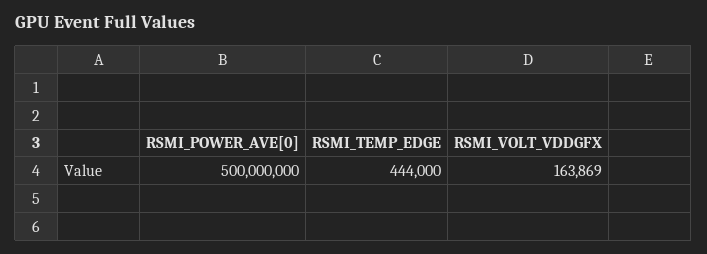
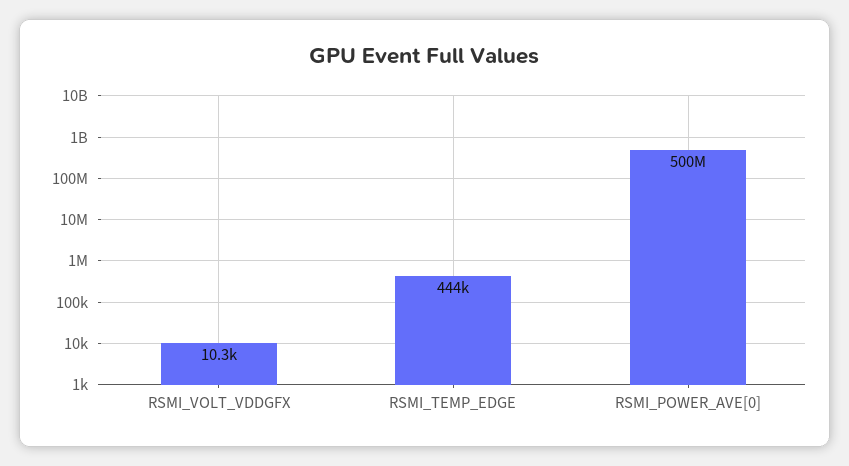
RSMI_VOLT_VDDGFX: 163869 -> 10300

